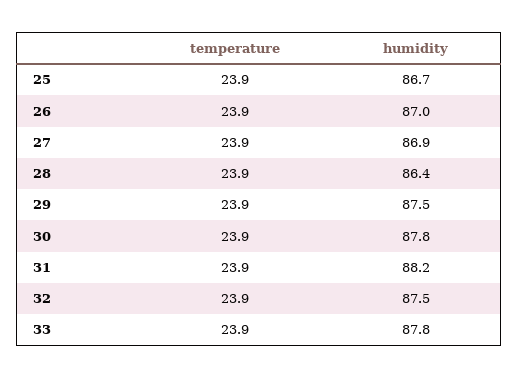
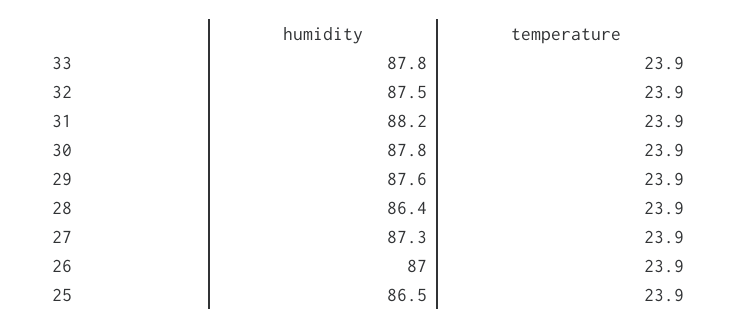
humidity, 25: 86.7 -> 86.5
humidity, 27: 86.9 -> 87.3
humidity, 29: 87.5 -> 87.6

